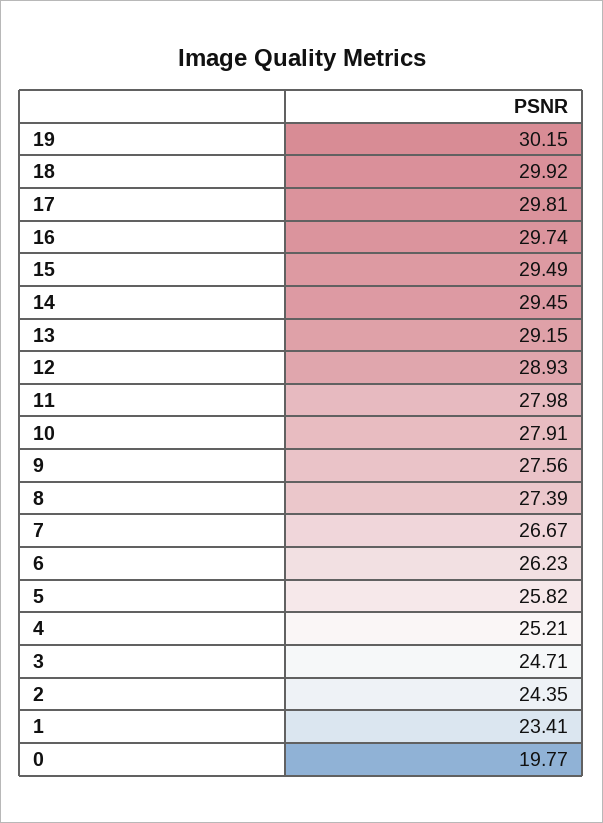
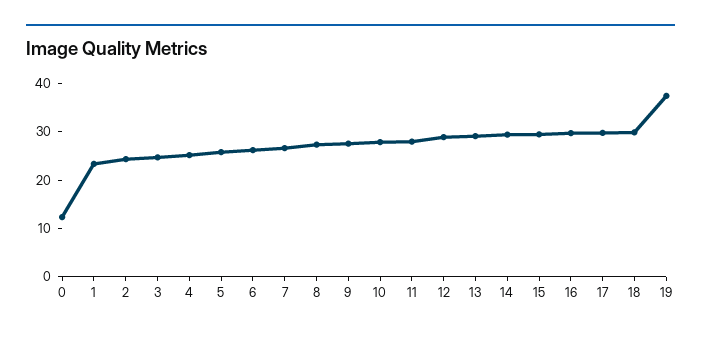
19: 30.15 -> 38
0: 19.77 -> 12

